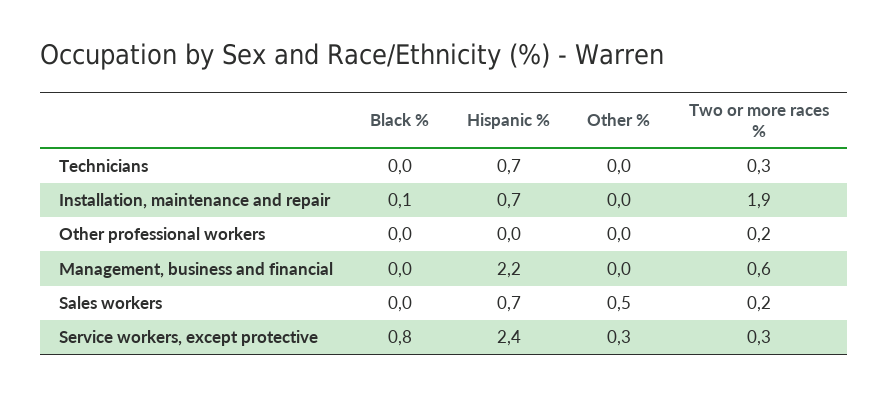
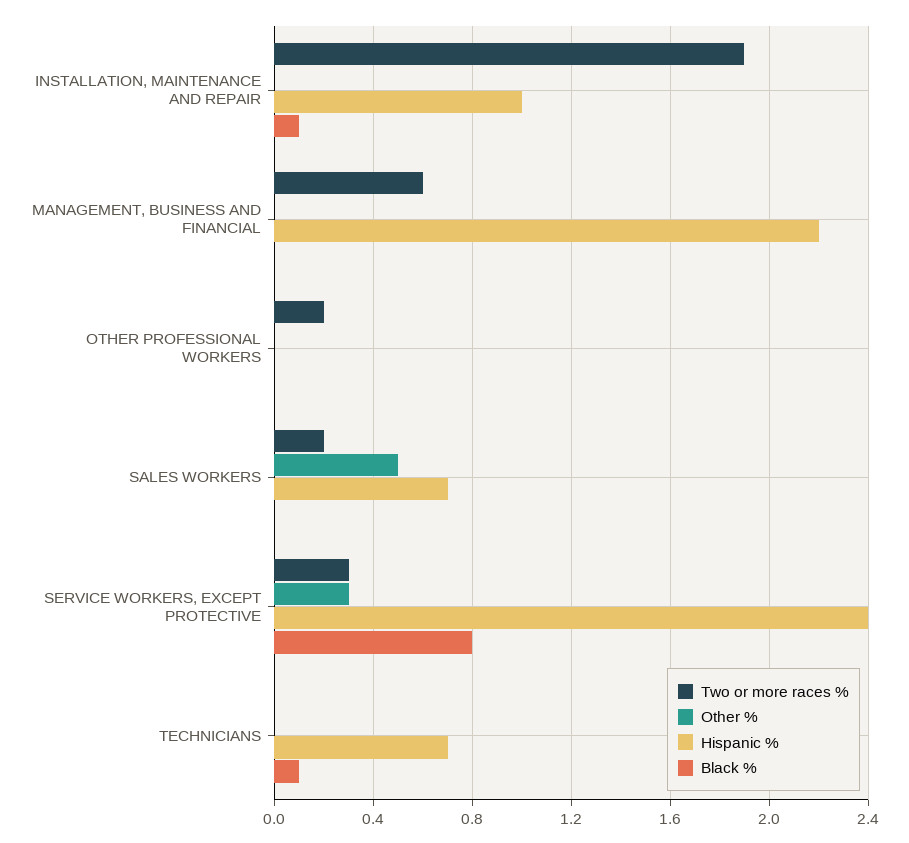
Black %, Technicians: 0 -> 0.1
Two or more races %, Technicians: 0.3 -> 0
Hispanic %, Installation, maintenance and repair: 0.7 -> 1

